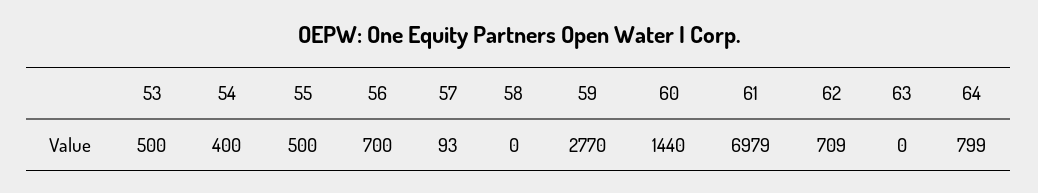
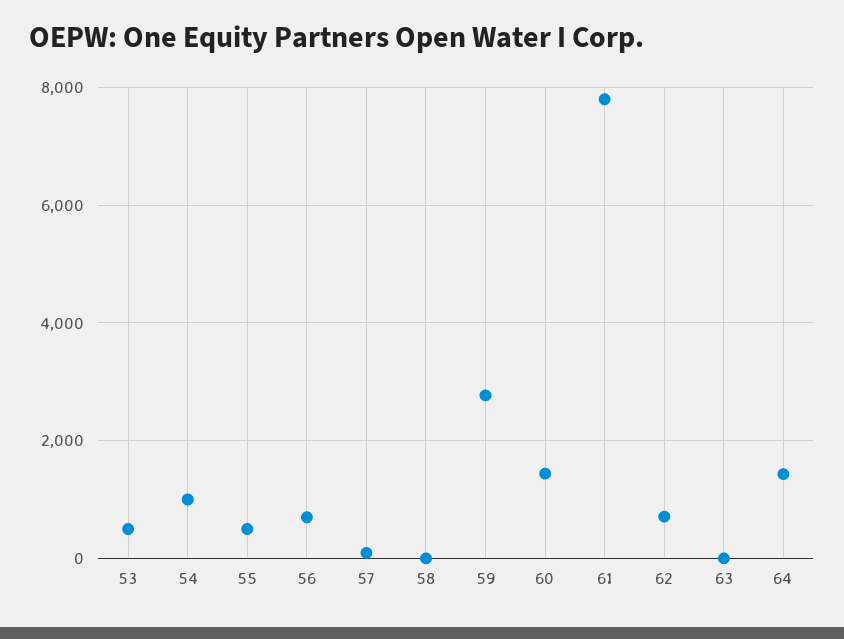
54: 400 -> 1000
61: 6979 -> 7800
64: 799 -> 1400

